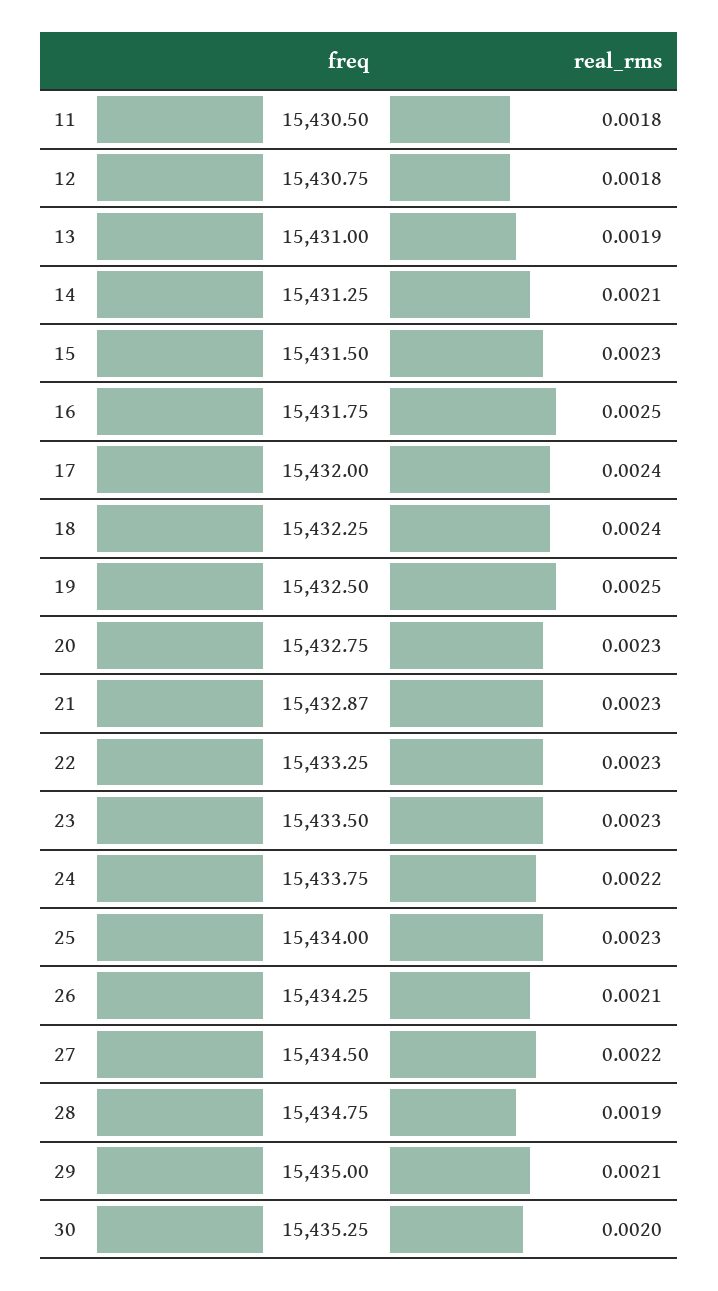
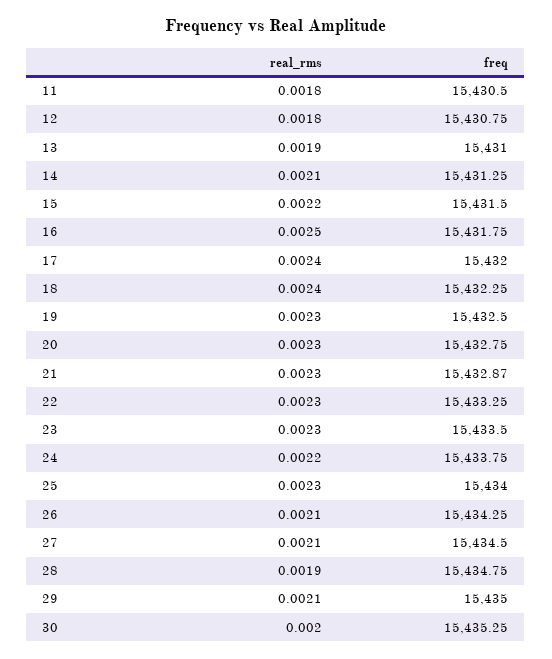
real_rms, 15: 0.0023 -> 0.0022
real_rms, 19: 0.0025 -> 0.0023
real_rms, 27: 0.0022 -> 0.0021

